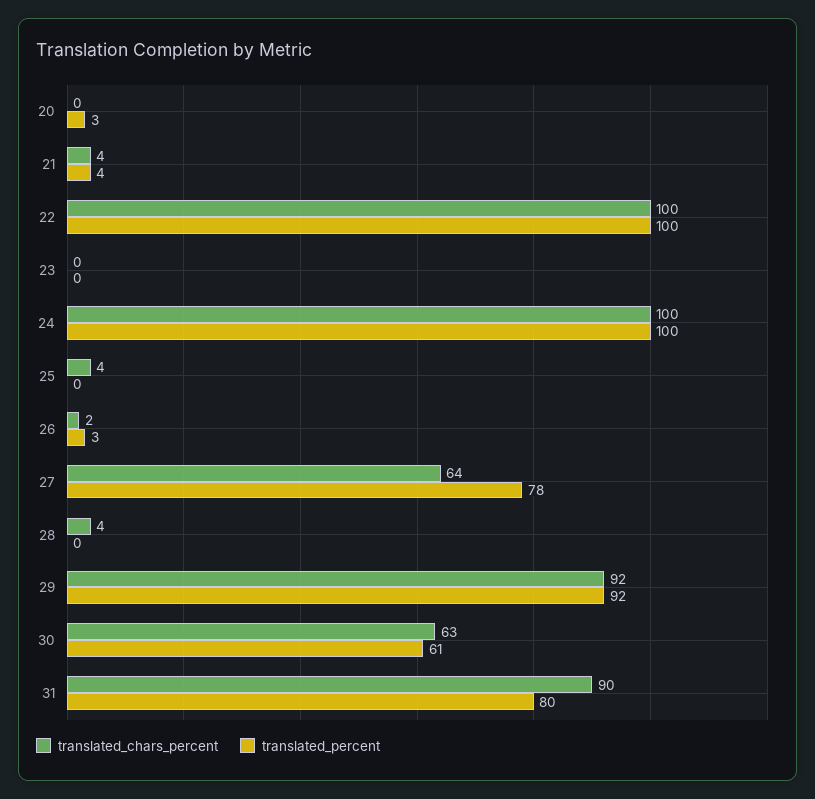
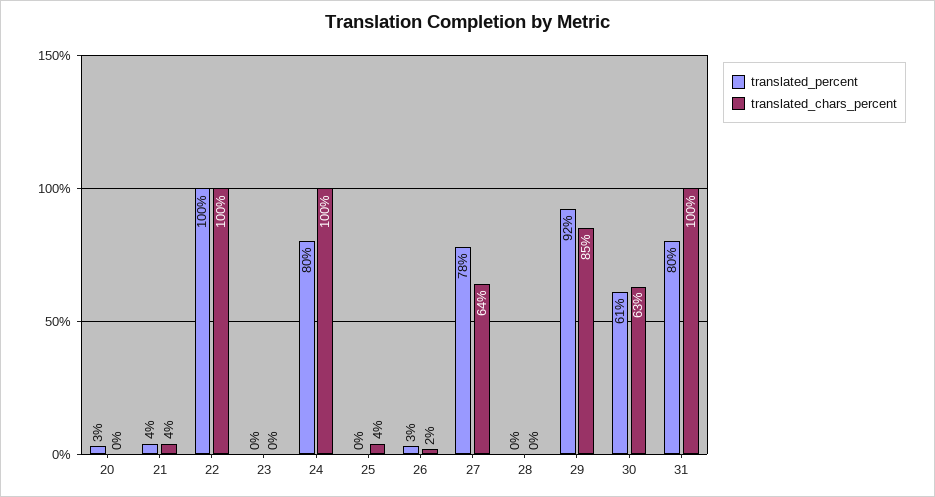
translated_percent, 24: 100 -> 80
translated_chars_percent, 28: 4 -> 0
translated_chars_percent, 29: 92 -> 85
translated_chars_percent, 31: 90 -> 100

